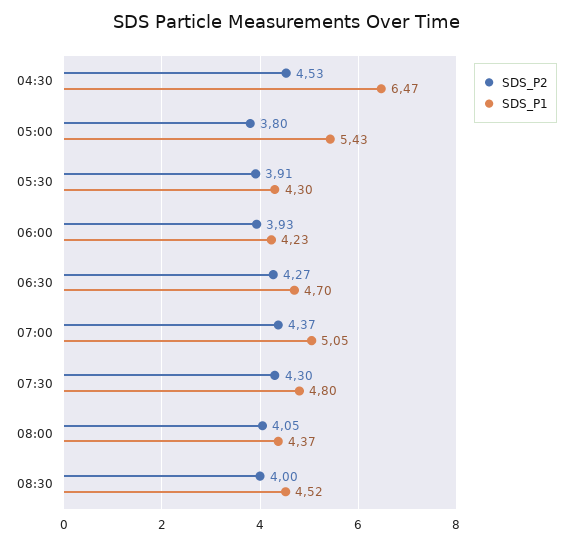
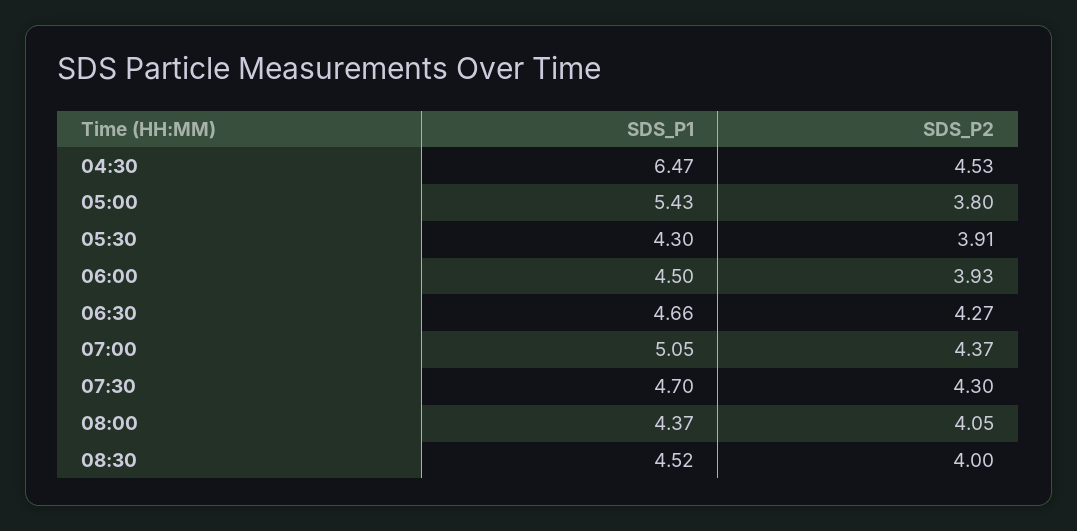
SDS_P1, 06:00: 4.23 -> 4.5
SDS_P1, 06:30: 4.7 -> 4.66
SDS_P1, 07:30: 4.8 -> 4.7

